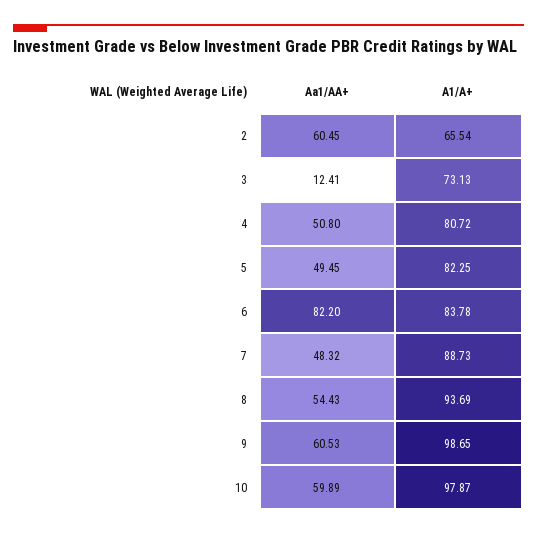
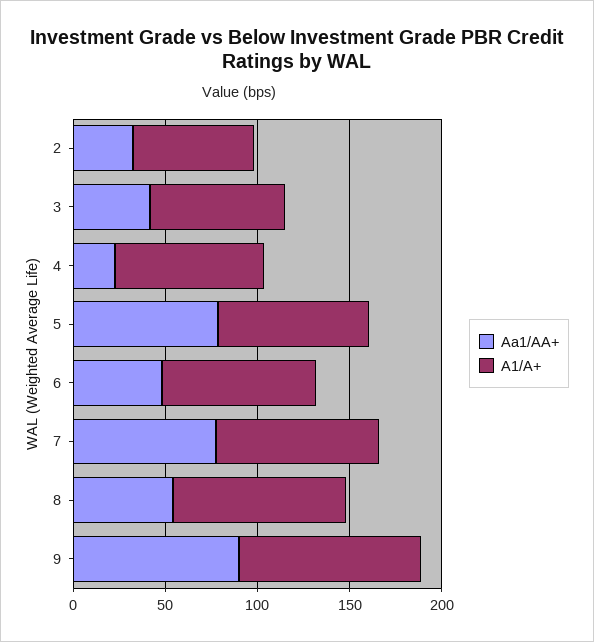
Aa1/AA+, 2: 60.45 -> 30
Aa1/AA+, 3: 12.41 -> 40
Aa1/AA+, 4: 50.8 -> 20
Aa1/AA+, 5: 49.45 -> 80
Aa1/AA+, 6: 82.2 -> 50
Aa1/AA+, 7: 48.32 -> 80
Aa1/AA+, 9: 60.53 -> 90
Aa1/AA+, 10: 59.89 -> none
A1/A+, 10: 97.87 -> none

